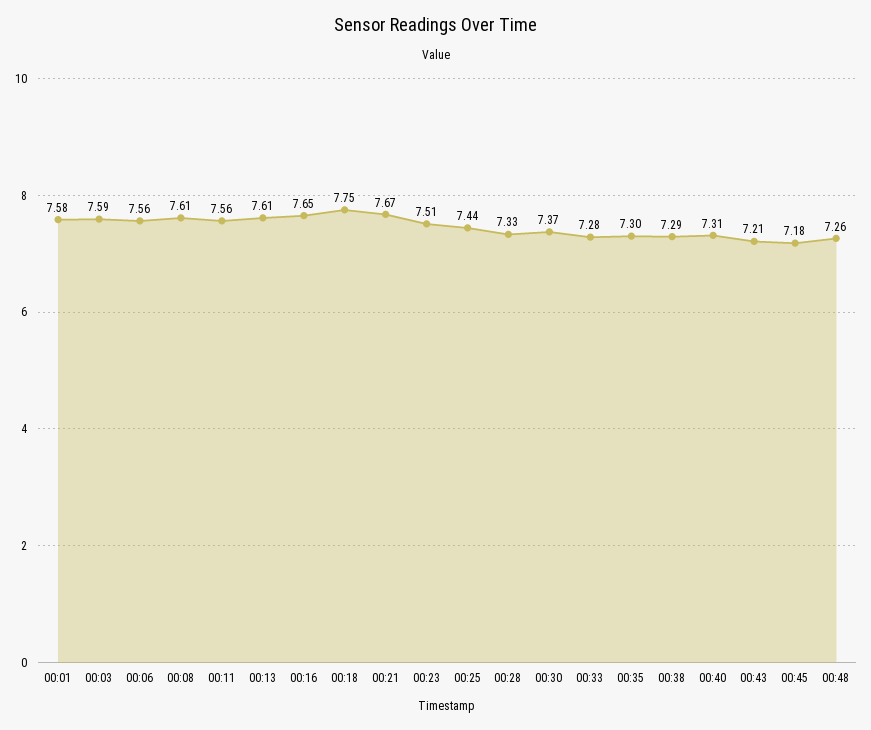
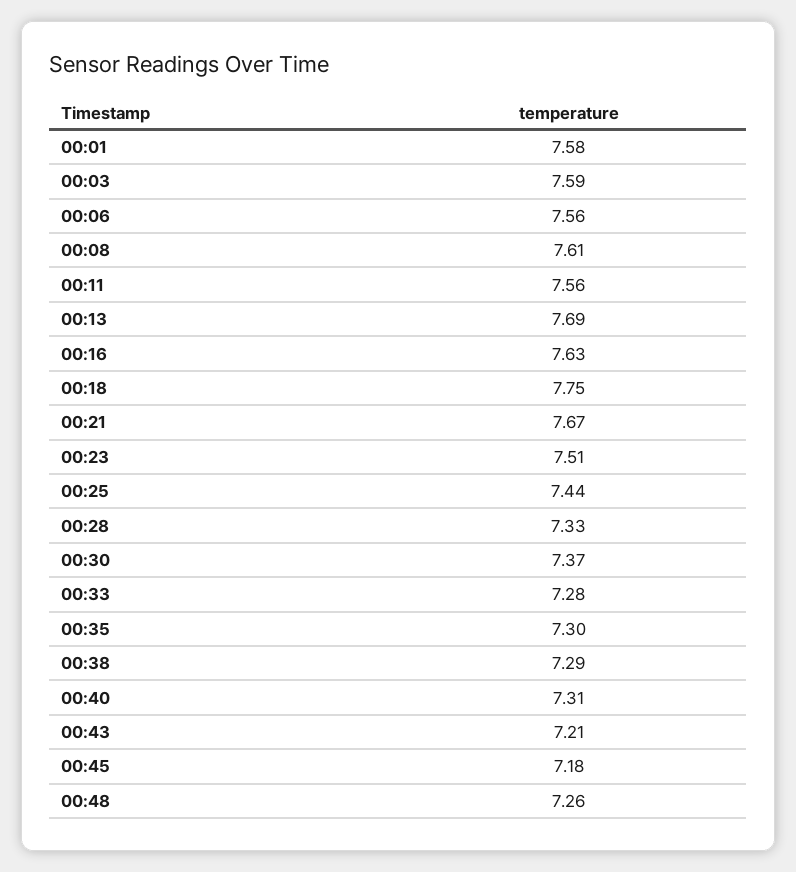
00:13: 7.61 -> 7.69
00:16: 7.65 -> 7.63

